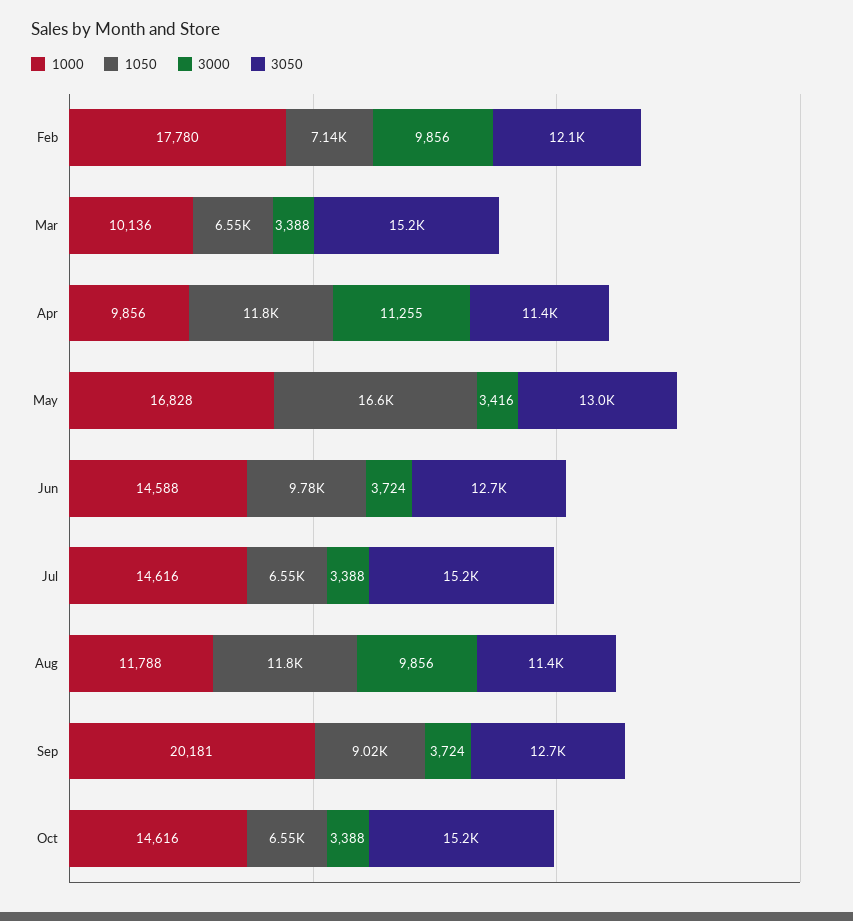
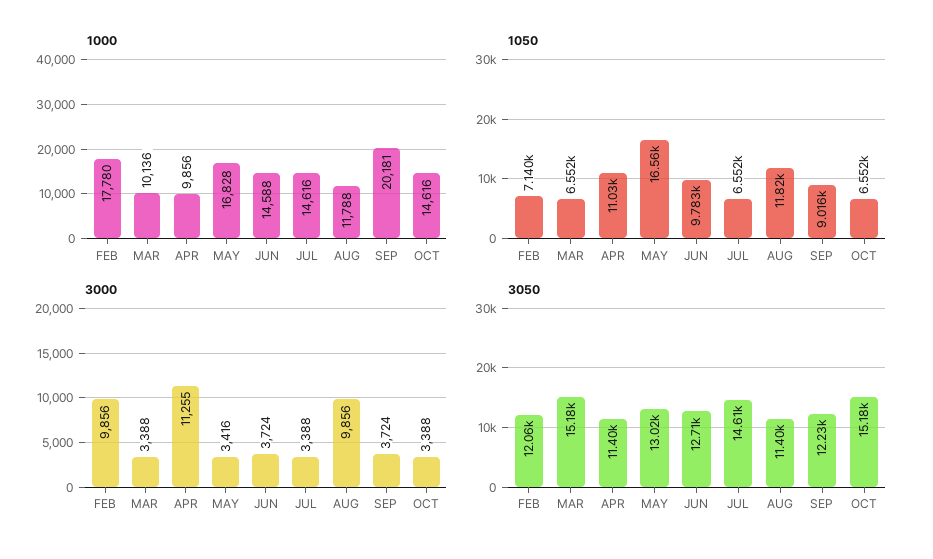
1050, Apr: 11800 -> 11030
3050, Jul: 15200 -> 14610
3050, Sep: 12700 -> 12230

